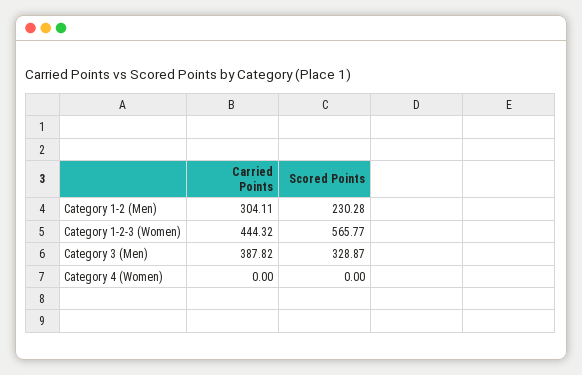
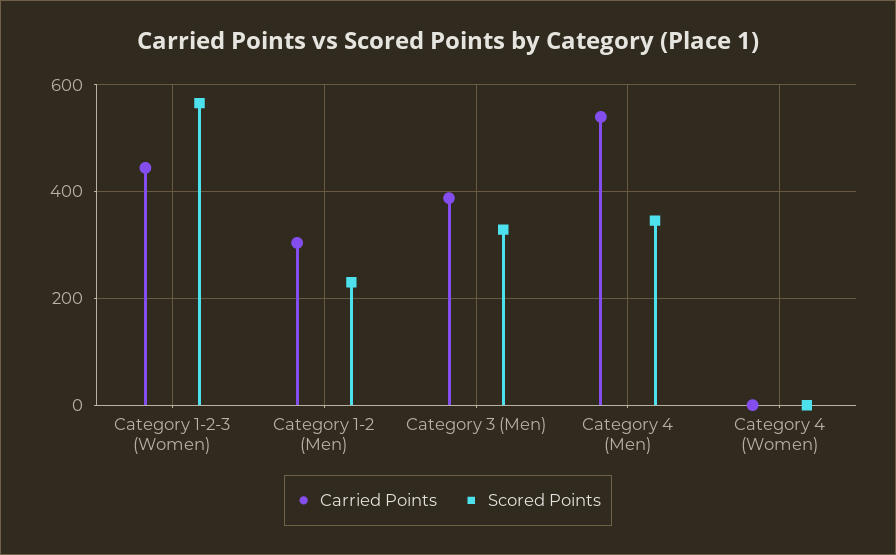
Carried Points, Category 4 (Men): none -> 540
Scored Points, Category 4 (Men): none -> 340

